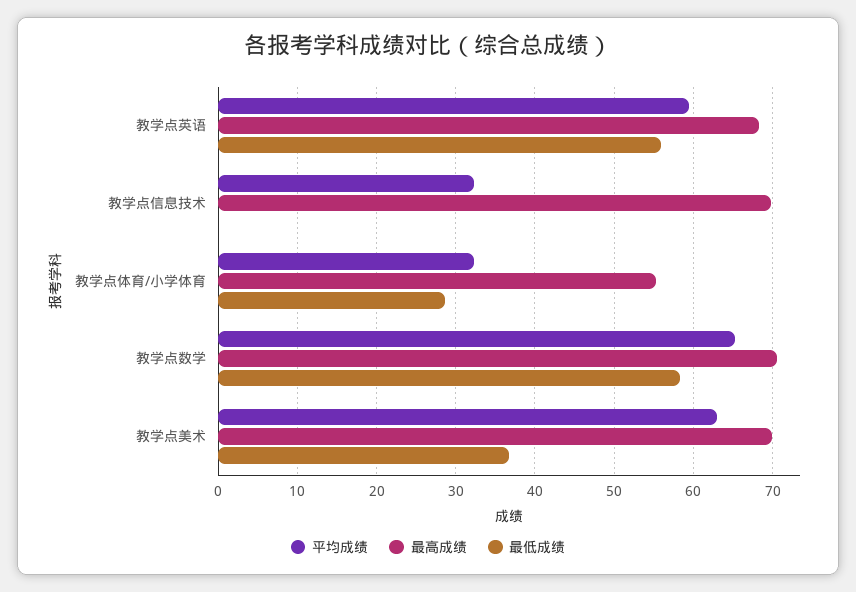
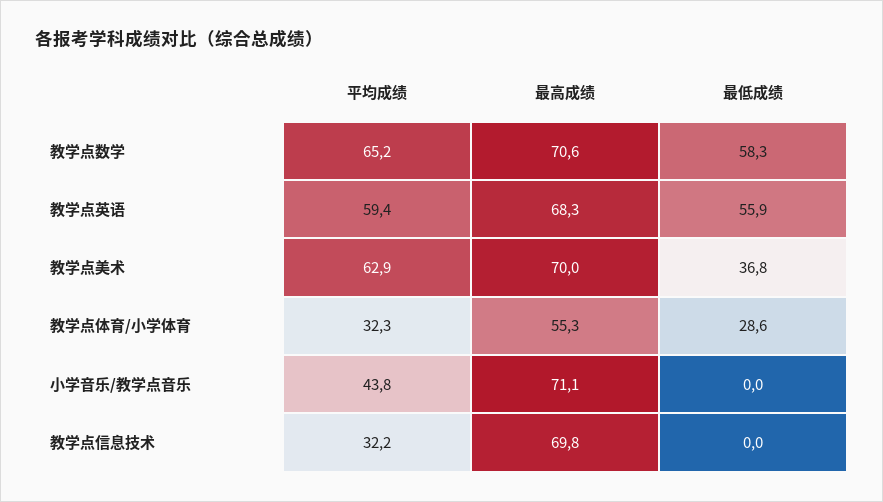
平均成绩, 小学音乐/教学点音乐: none -> 43.8
最高成绩, 小学音乐/教学点音乐: none -> 71.1
最低成绩, 小学音乐/教学点音乐: none -> 0

